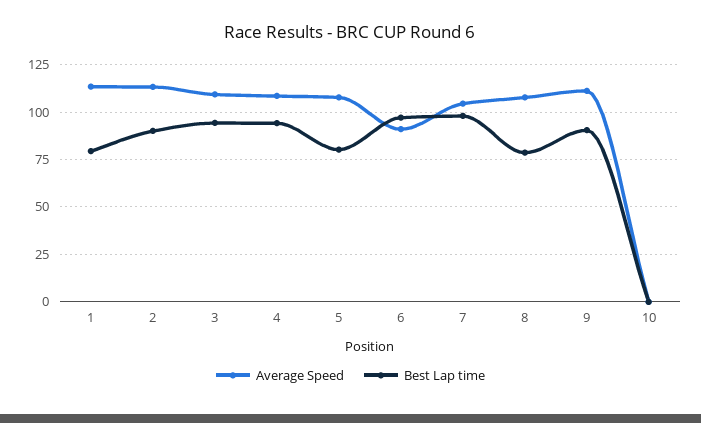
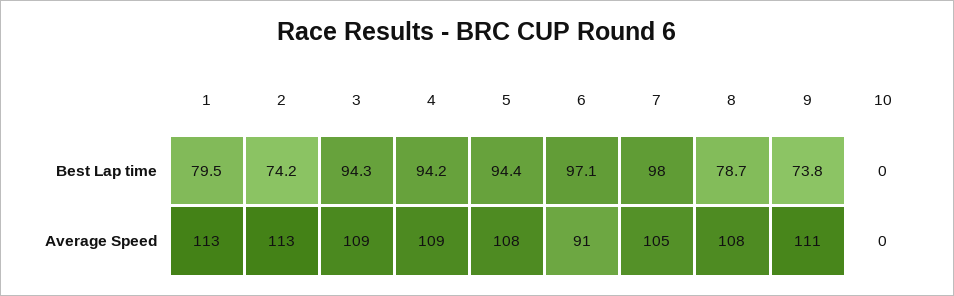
Best Lap time, 2: 90 -> 74.2
Best Lap time, 5: 80 -> 94.4
Best Lap time, 9: 90 -> 73.8

